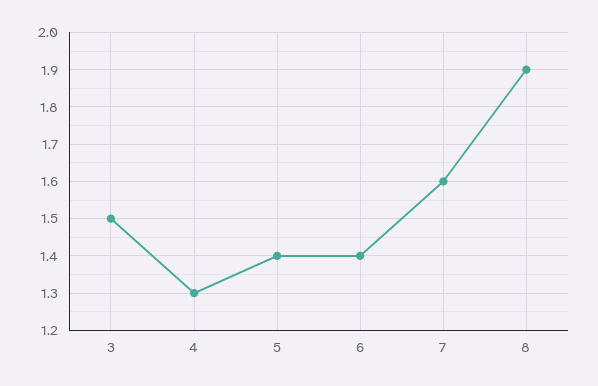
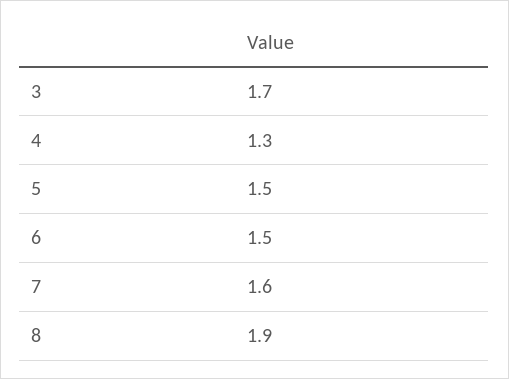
3: 1.5 -> 1.7
5: 1.4 -> 1.5
6: 1.4 -> 1.5

